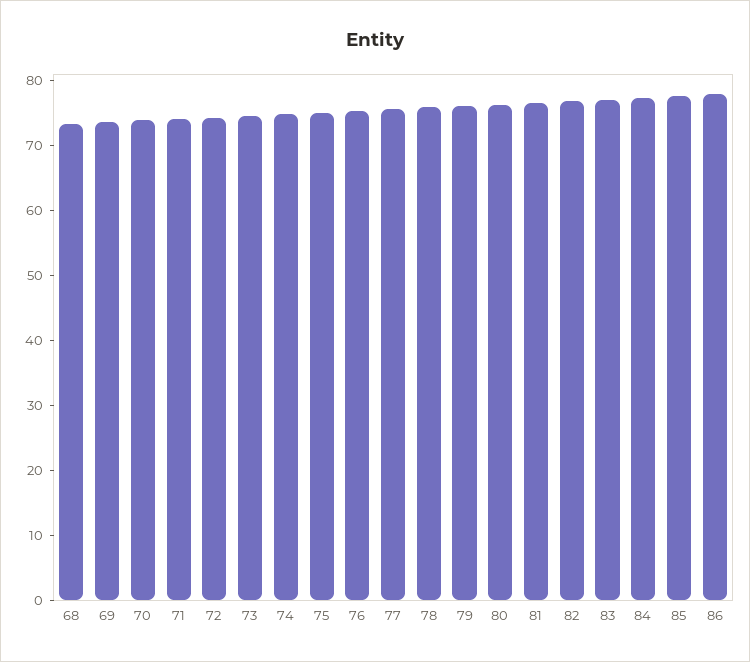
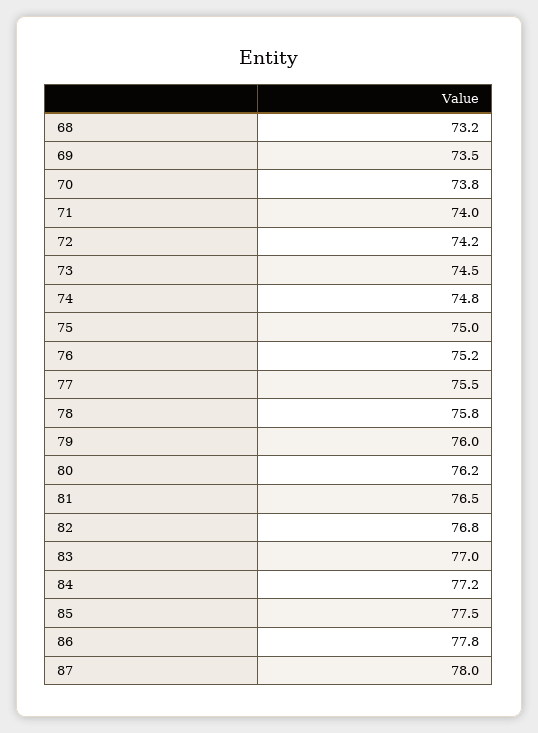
87: none -> 78

